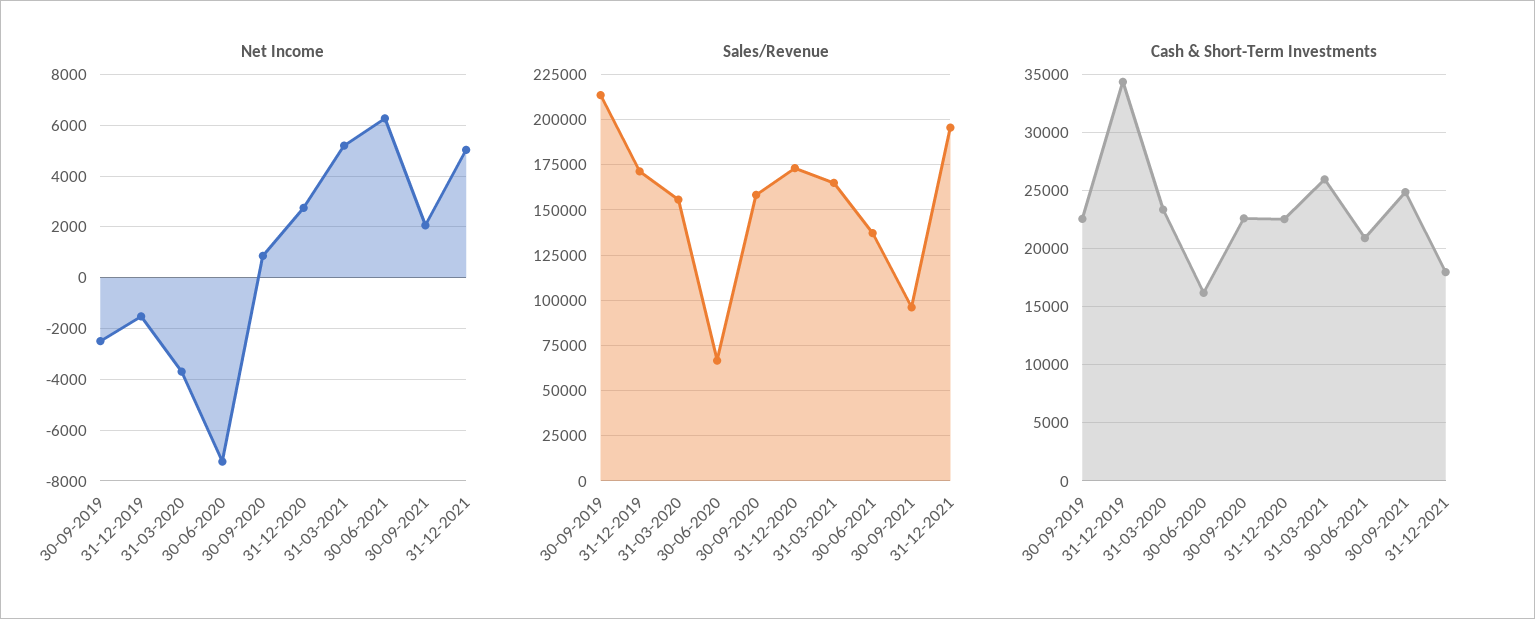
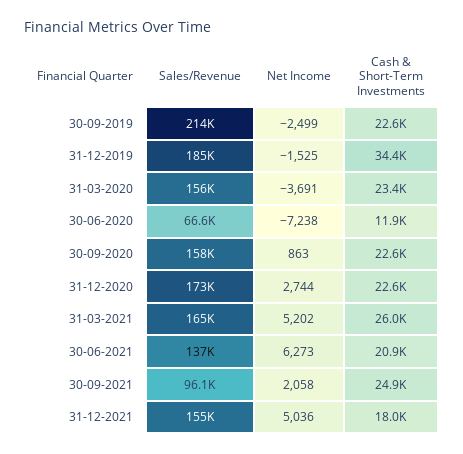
Sales/Revenue, 31-12-2019: 170000 -> 185000
Sales/Revenue, 31-12-2021: 195000 -> 155000
Cash & Short-Term Investments, 30-06-2020: 16000 -> 11900

